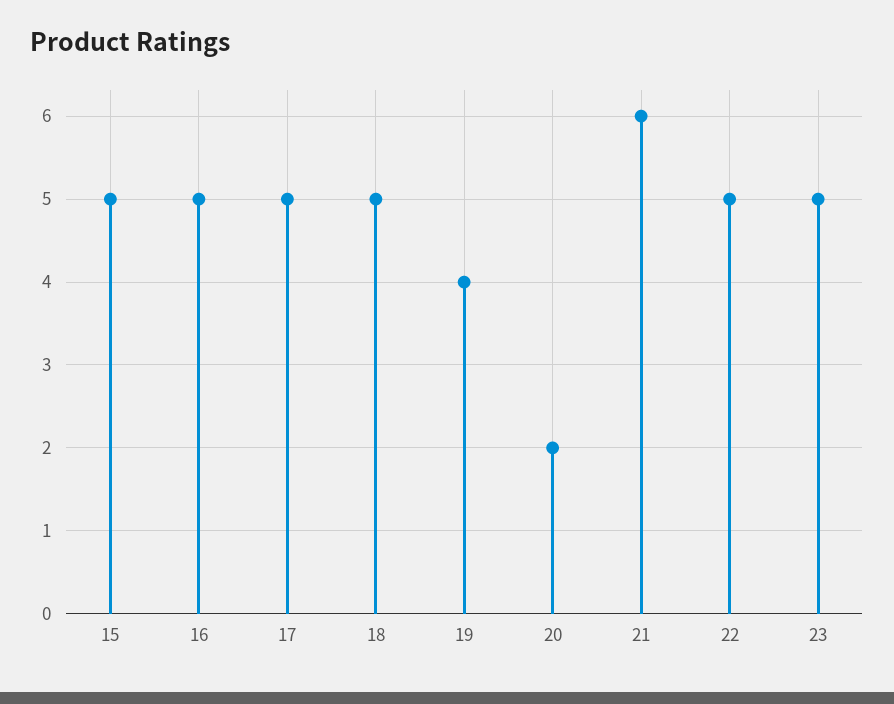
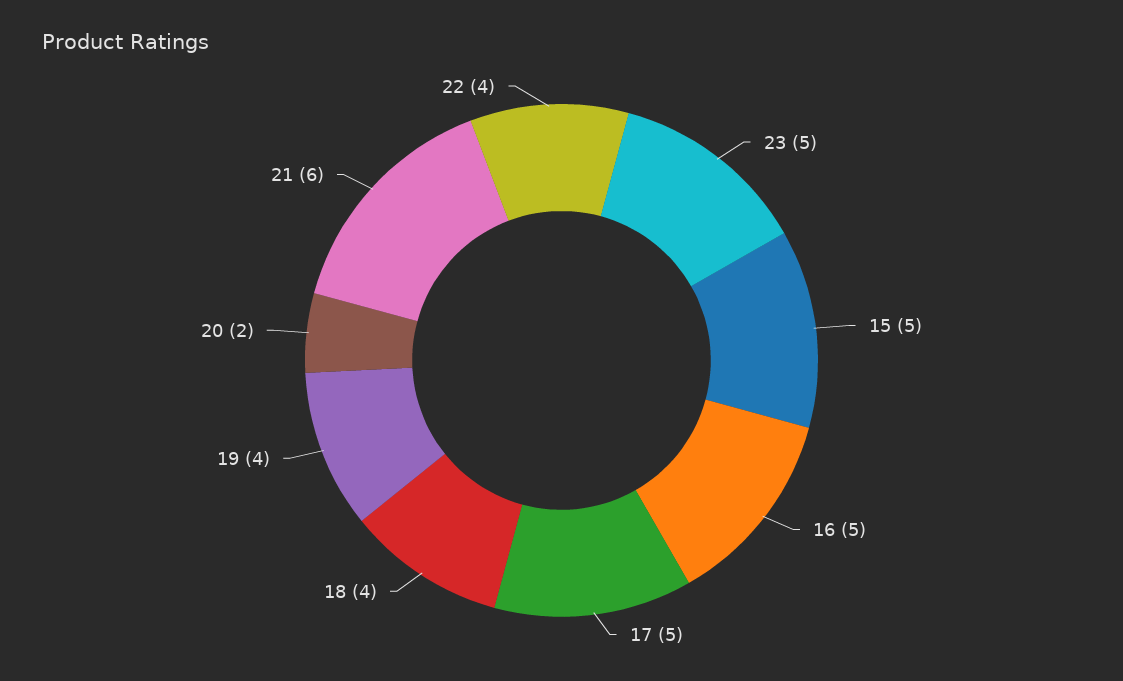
18: 5 -> 4
22: 5 -> 4

